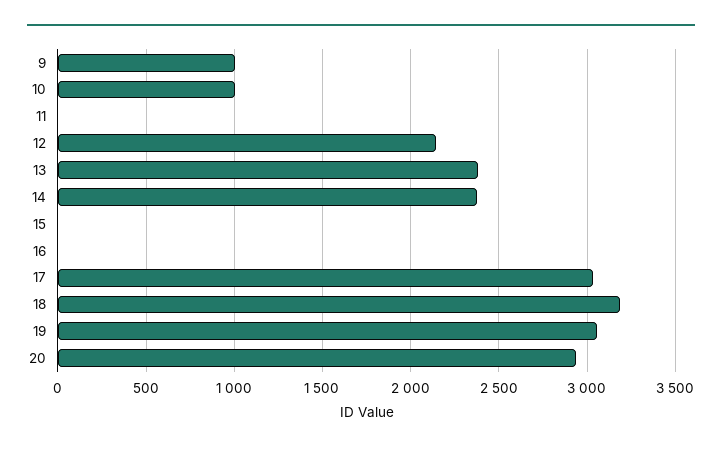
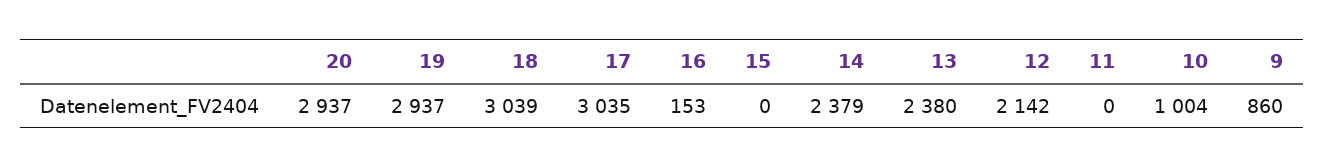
9: 1000 -> 860
16: 0 -> 153
18: 3200 -> 3039
19: 3050 -> 2937

